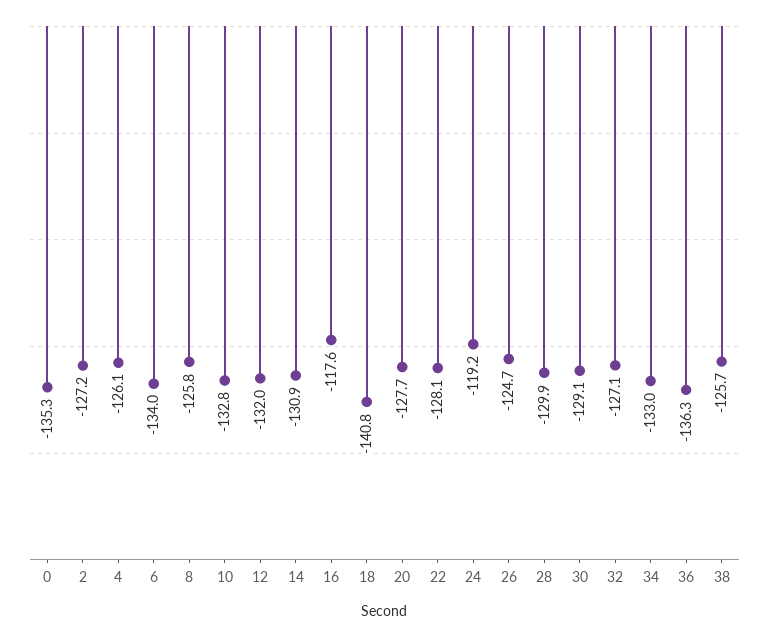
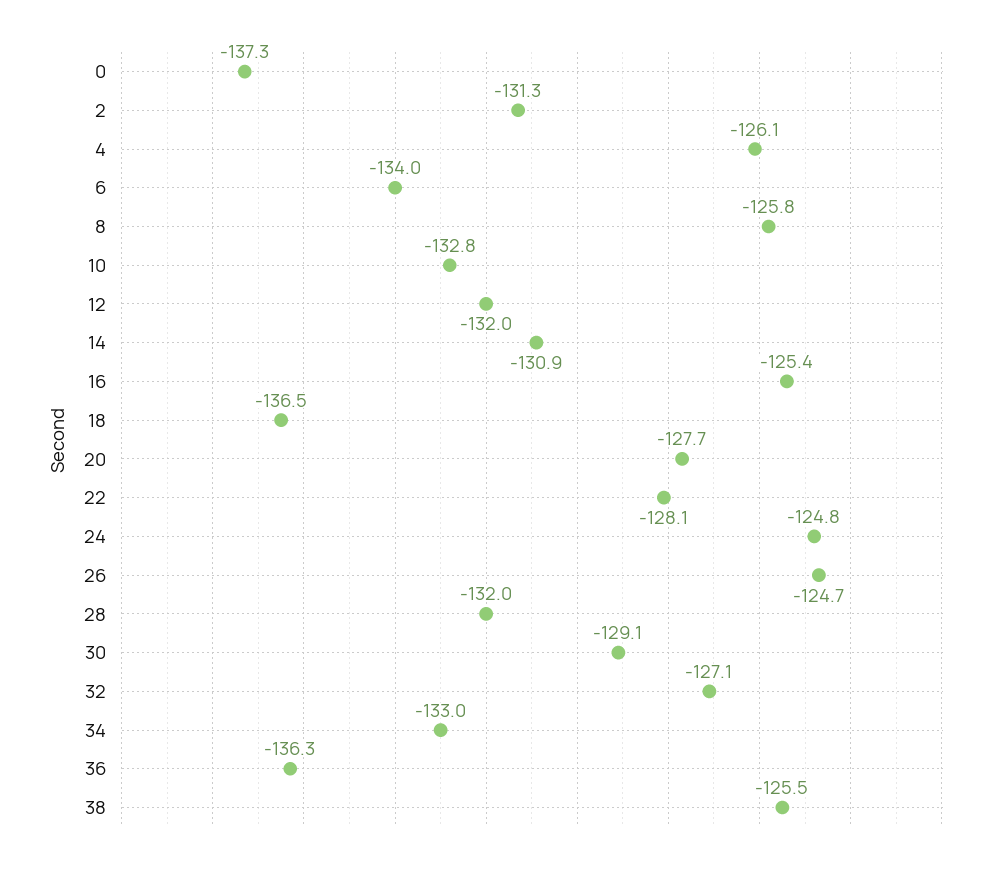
0: -135.3 -> -137.3
2: -127.2 -> -131.3
16: -117.6 -> -125.4
18: -140.8 -> -136.5
24: -119.2 -> -124.8
28: -129.9 -> -132
38: -125.7 -> -125.5

